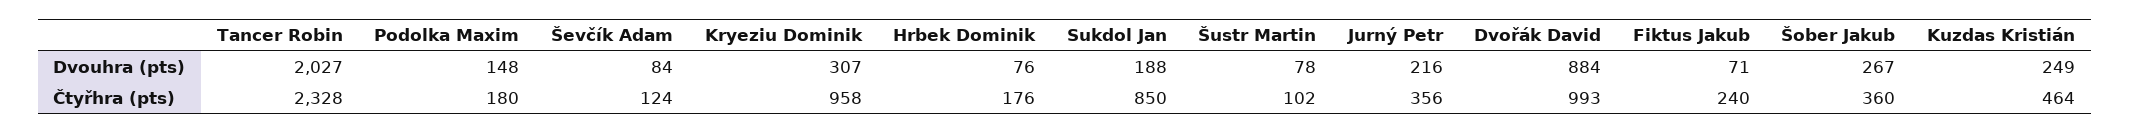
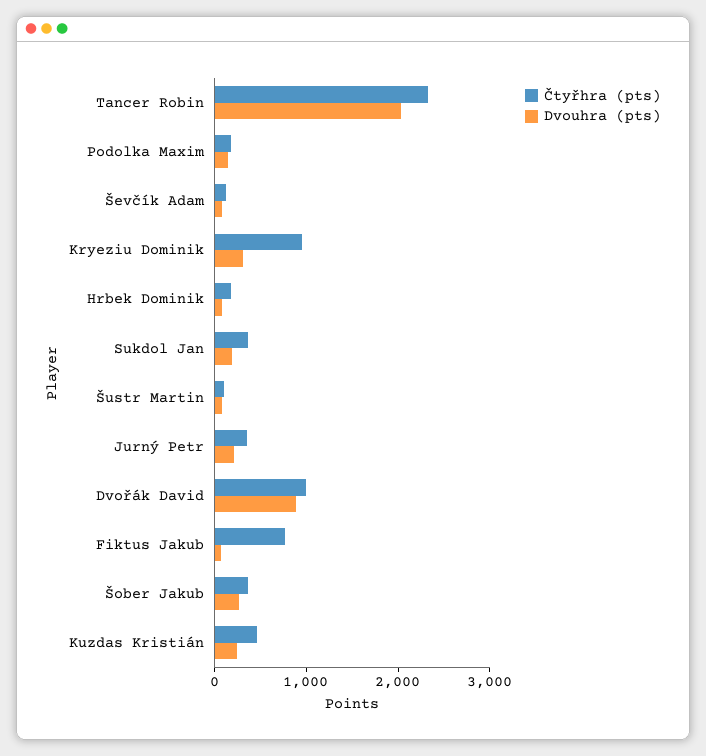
Čtyřhra (pts), Sukdol Jan: 850 -> 400
Čtyřhra (pts), Fiktus Jakub: 240 -> 800

